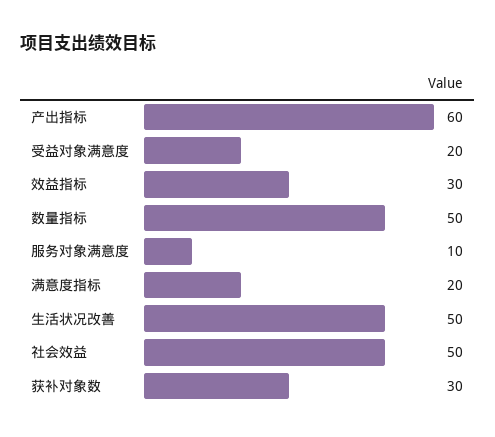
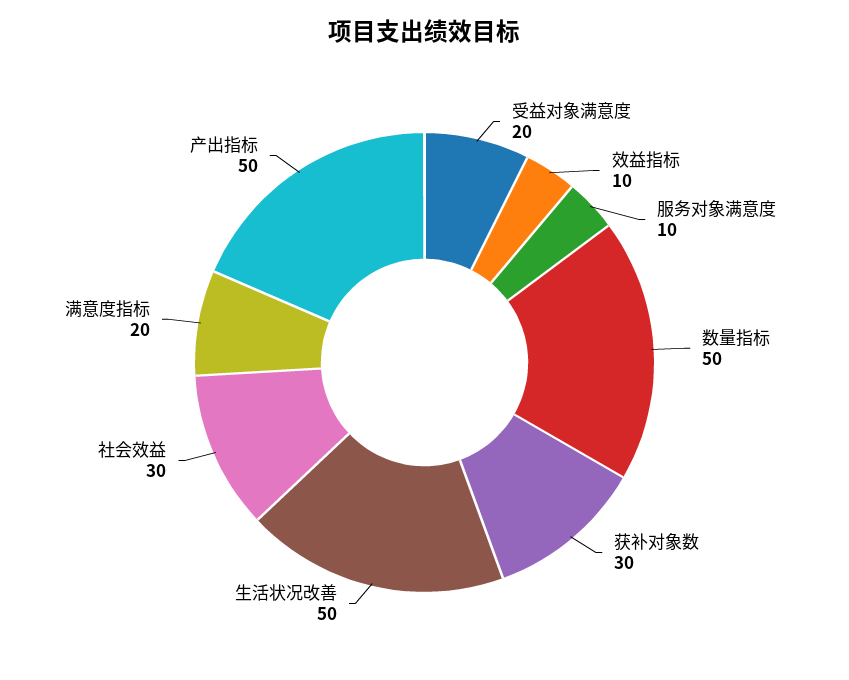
产出指标: 60 -> 50
效益指标: 30 -> 10
社会效益: 50 -> 30

